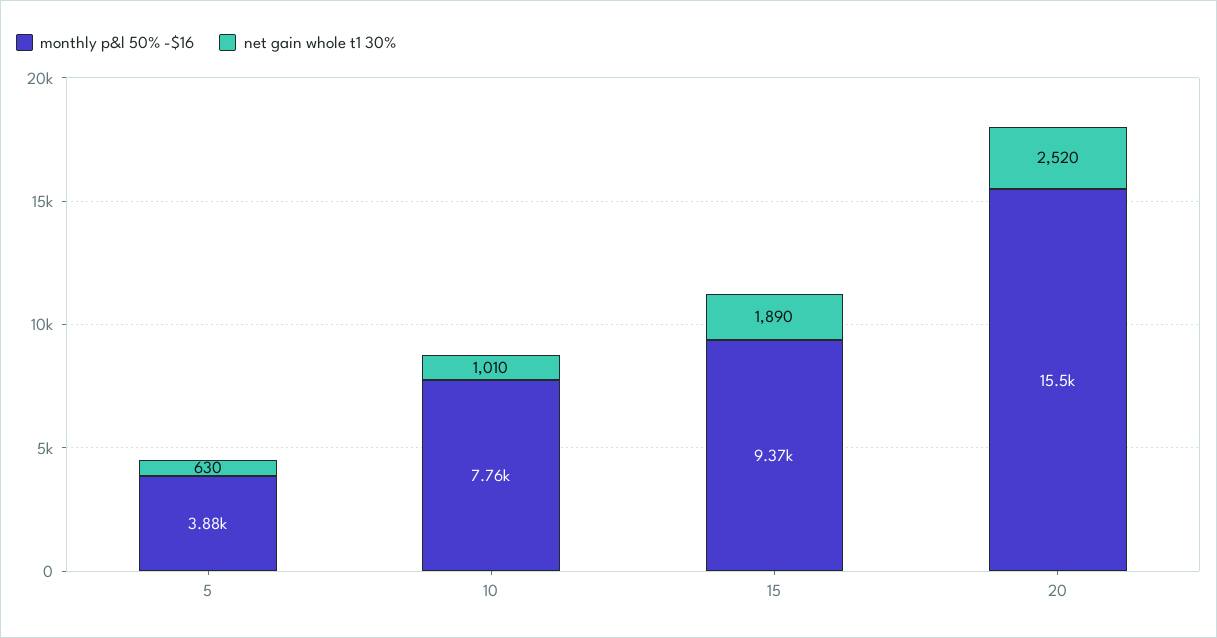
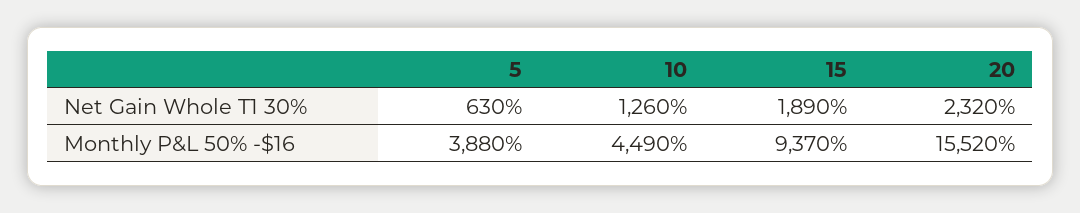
monthly p&l 50% -$16, 10: 7760 -> 4490
net gain whole t1 30%, 10: 1010 -> 1260
net gain whole t1 30%, 20: 2520 -> 2320

